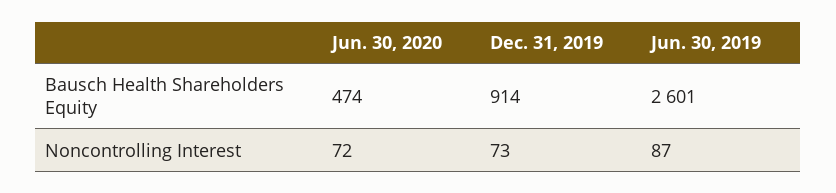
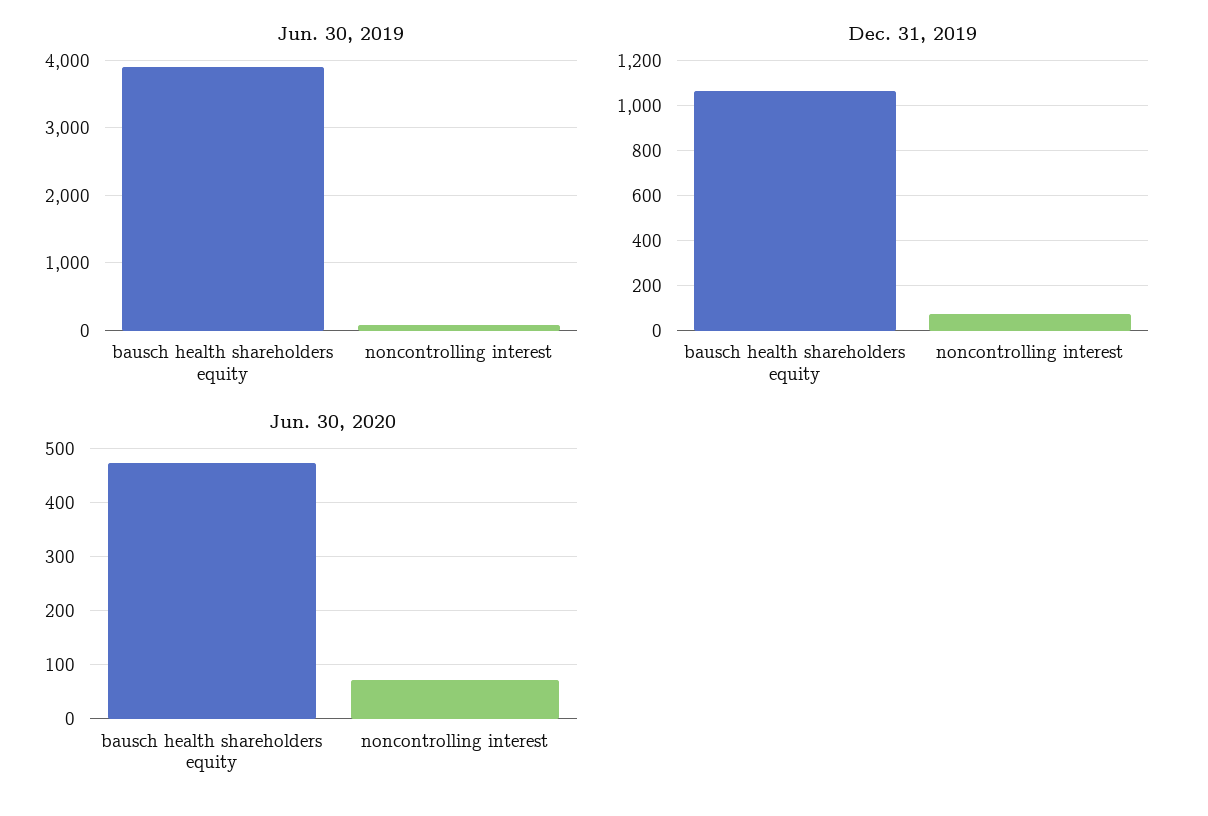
Dec. 31, 2019, Bausch Health Shareholders Equity: 914 -> 1050
Jun. 30, 2019, Bausch Health Shareholders Equity: 2601 -> 3900

